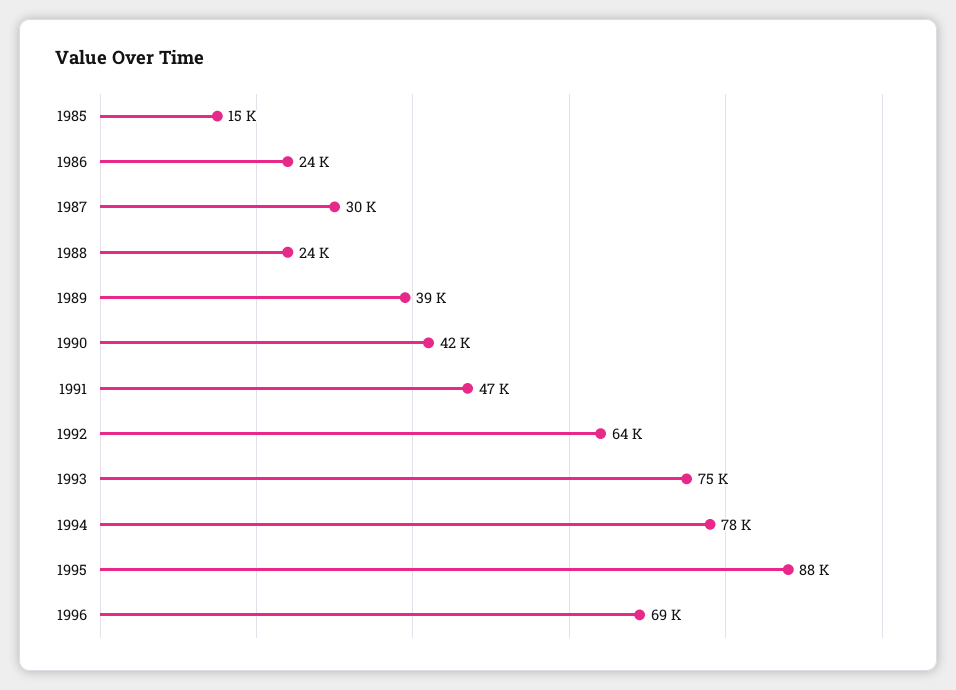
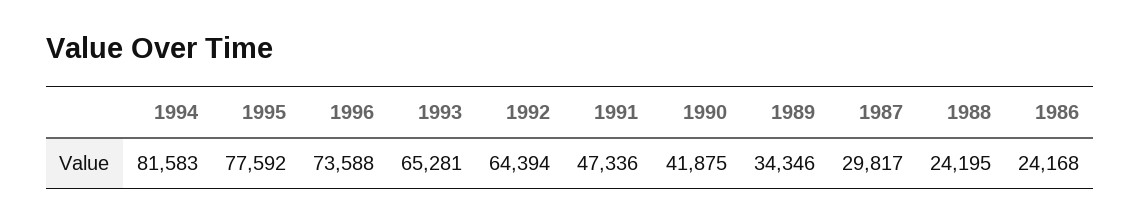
1985: 15000 -> none
1989: 39000 -> 34346
1993: 75000 -> 65281
1994: 78000 -> 81583
1995: 88000 -> 77592
1996: 69000 -> 73588

